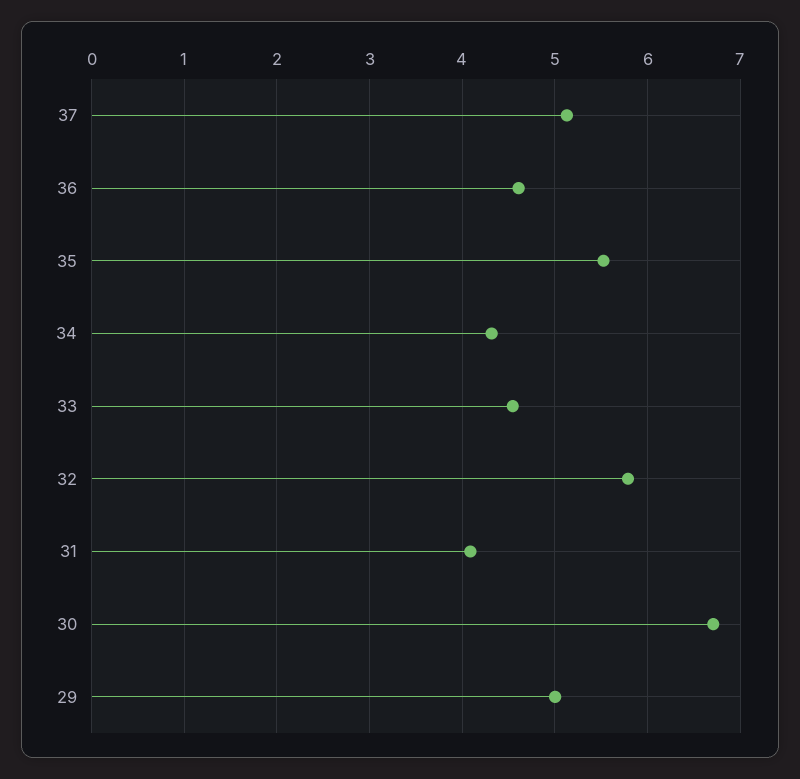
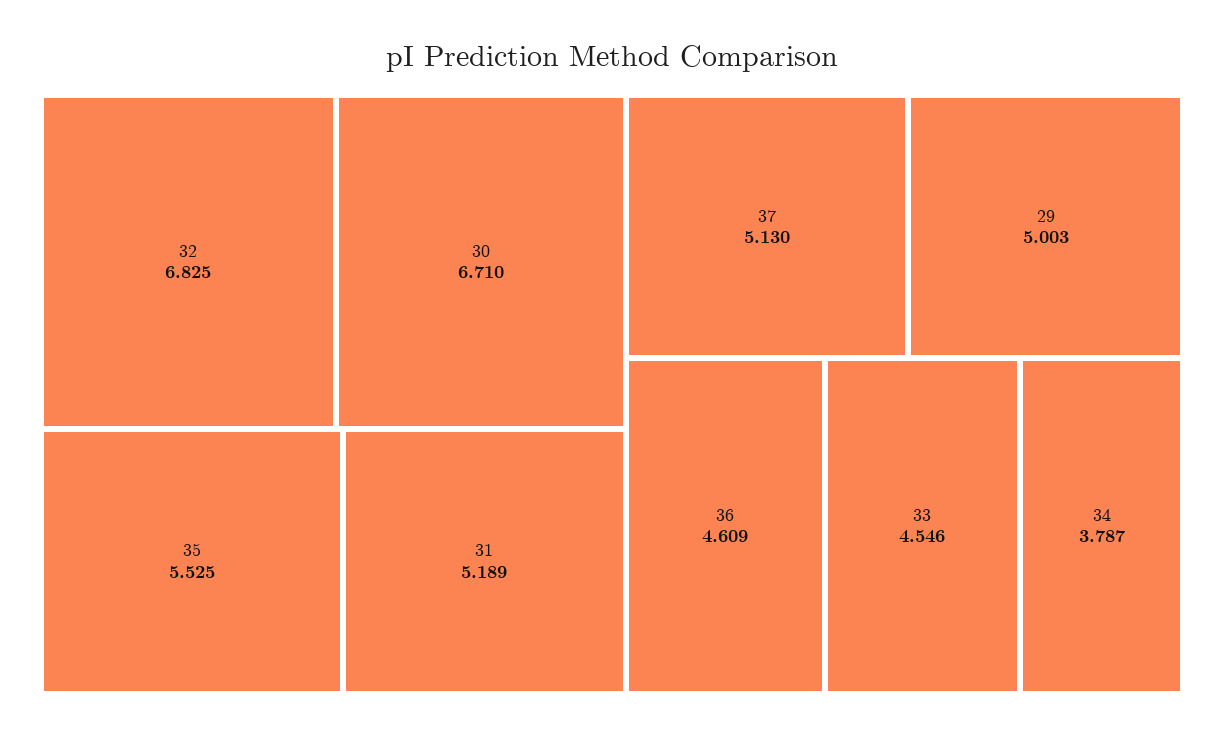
34: 4.3 -> 3.787
32: 5.8 -> 6.825
31: 4.1 -> 5.189

